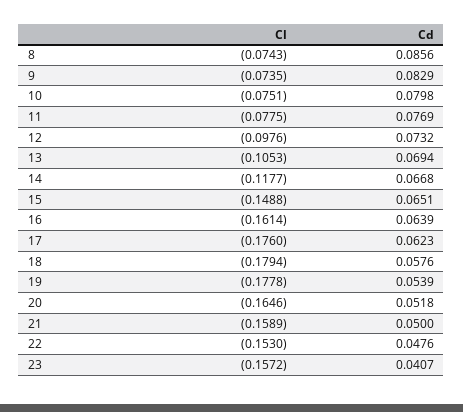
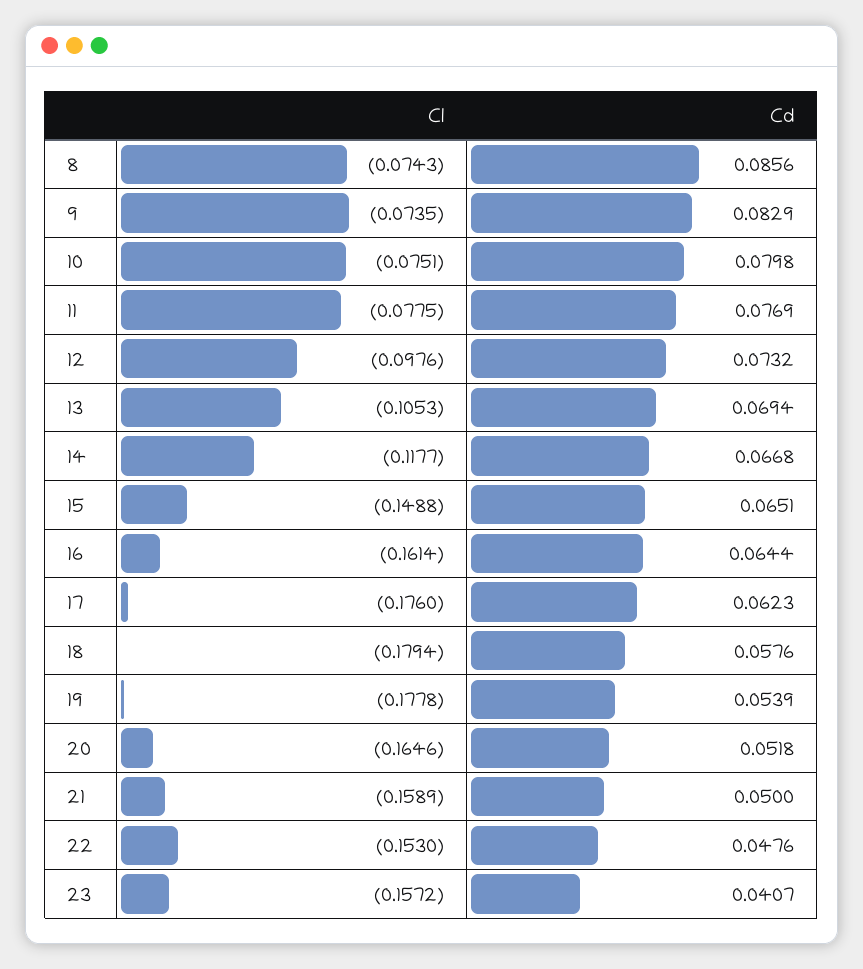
Cd, 16: 0.0639 -> 0.0644

